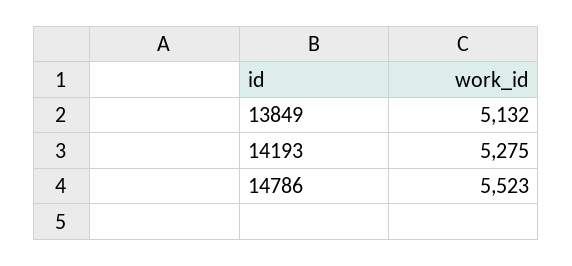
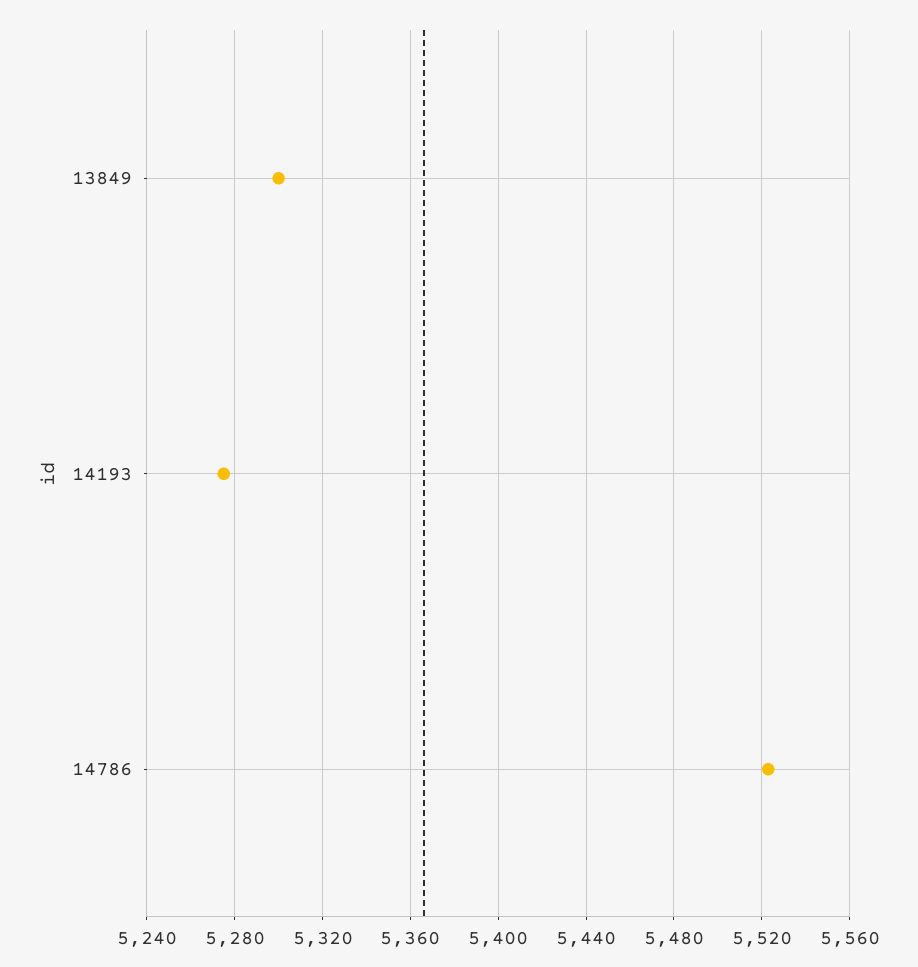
13849: 5132 -> 5300

